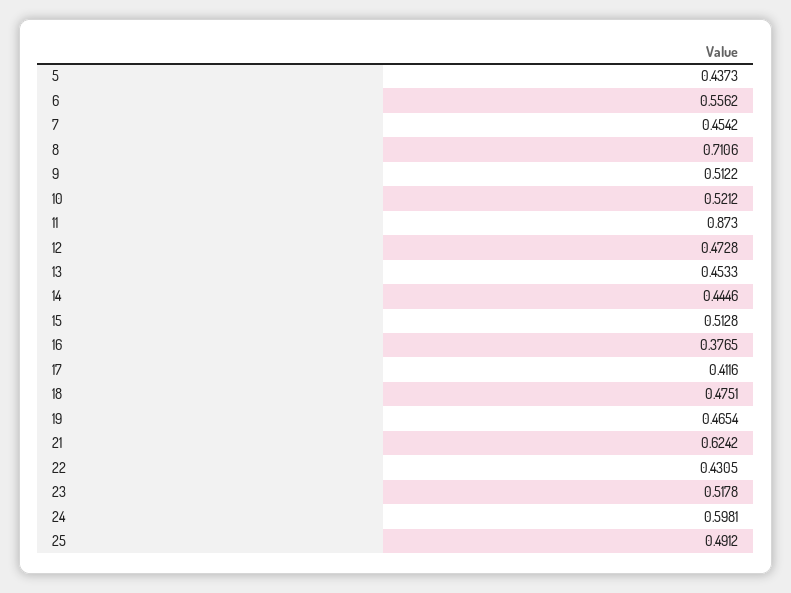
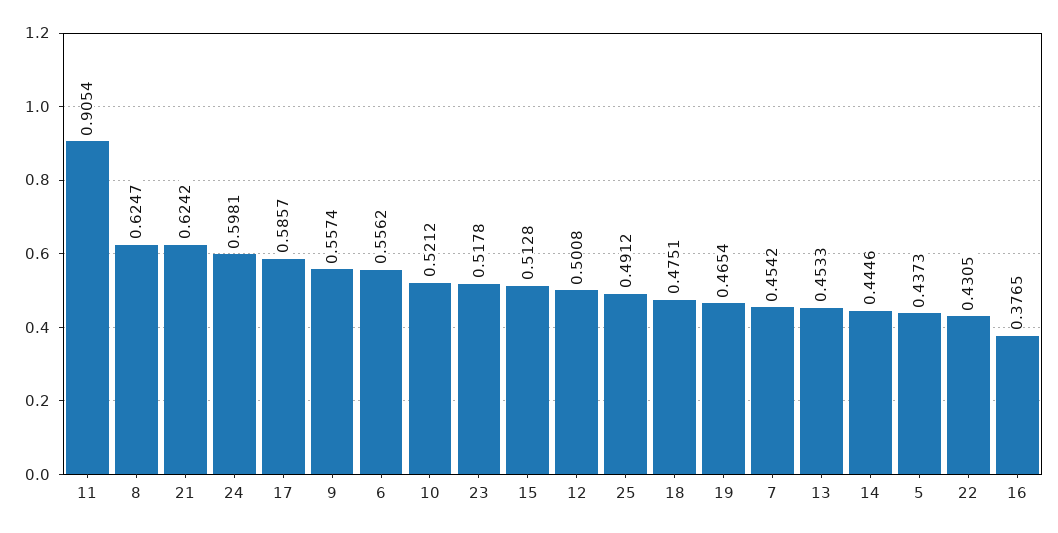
8: 0.7106 -> 0.6247
9: 0.5122 -> 0.5574
11: 0.873 -> 0.9054
12: 0.4728 -> 0.5008
17: 0.4116 -> 0.5857

